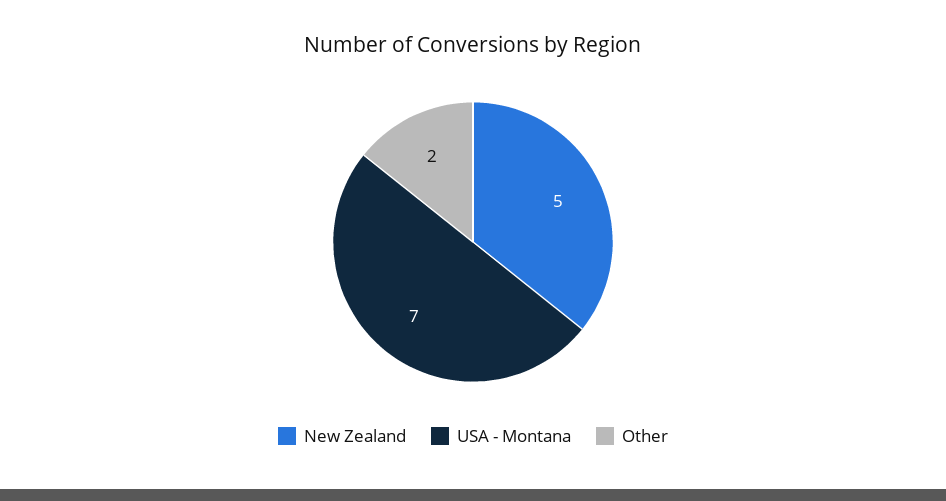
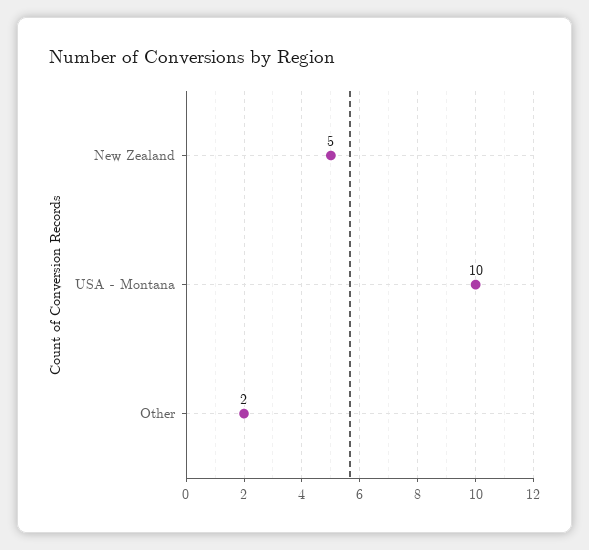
USA - Montana: 7 -> 10

